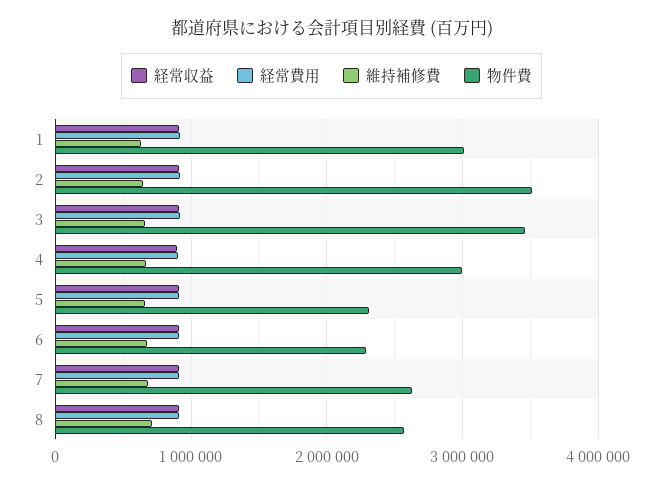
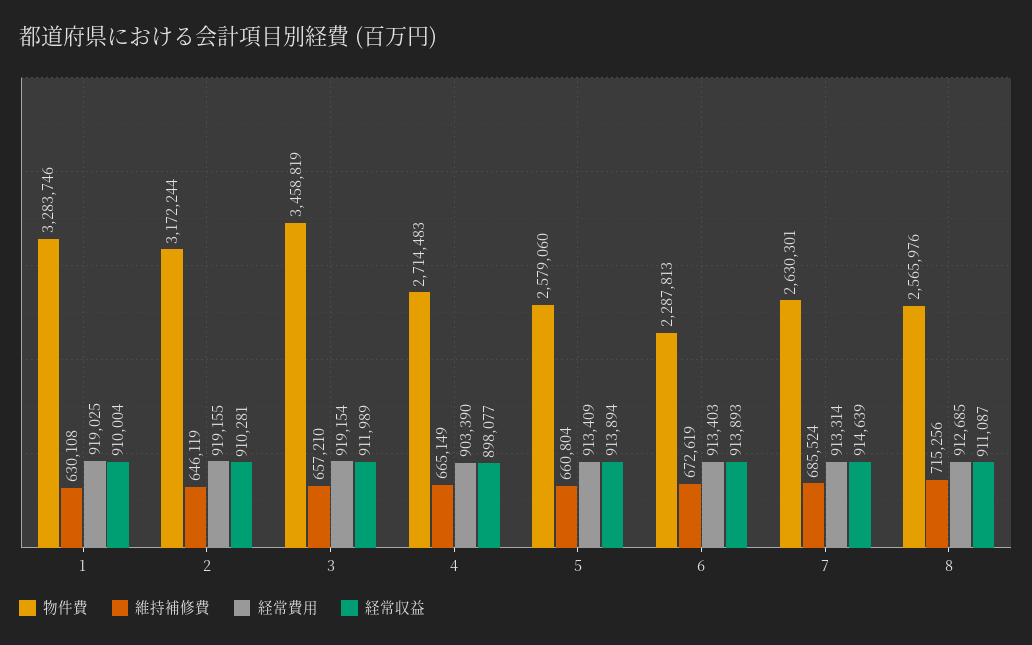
物件費, 1: 3000000 -> 3283746
物件費, 2: 3500000 -> 3172244
物件費, 4: 3000000 -> 2714483
物件費, 5: 2300000 -> 2579060

